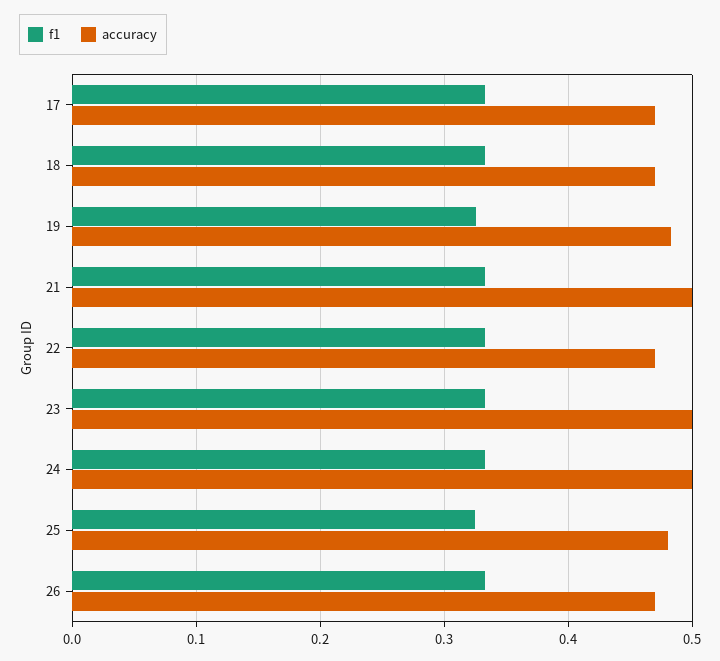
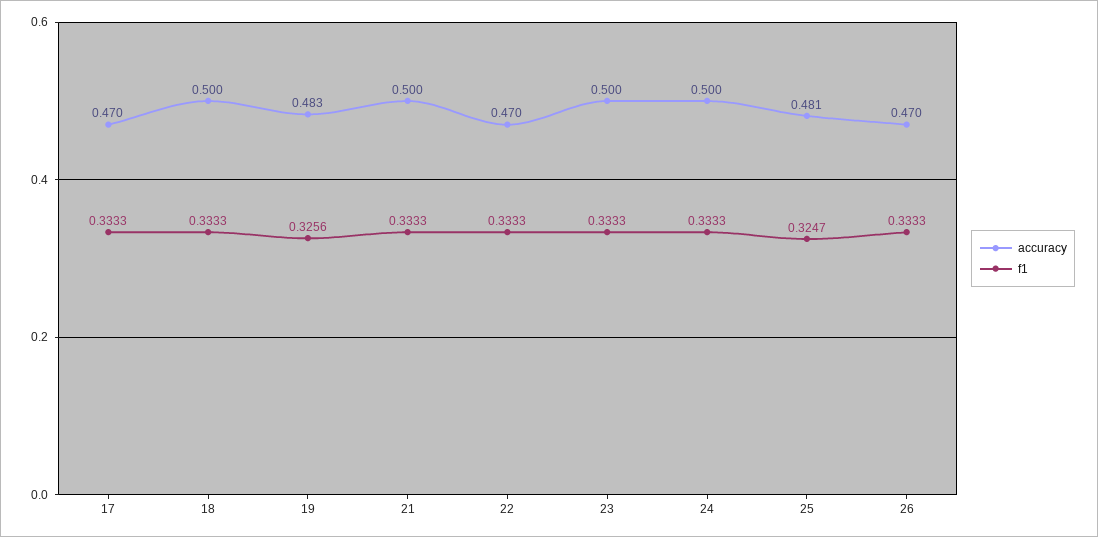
accuracy, 18: 0.47 -> 0.5

